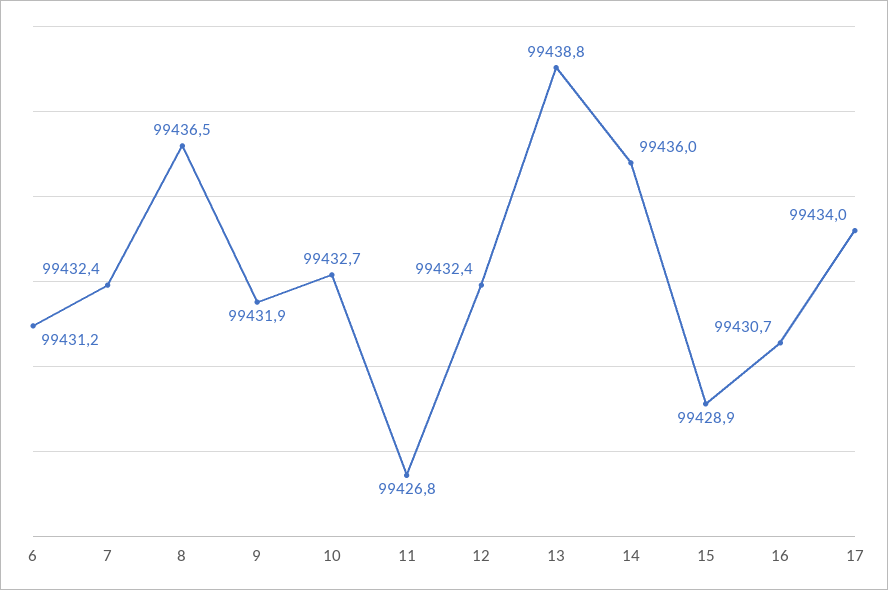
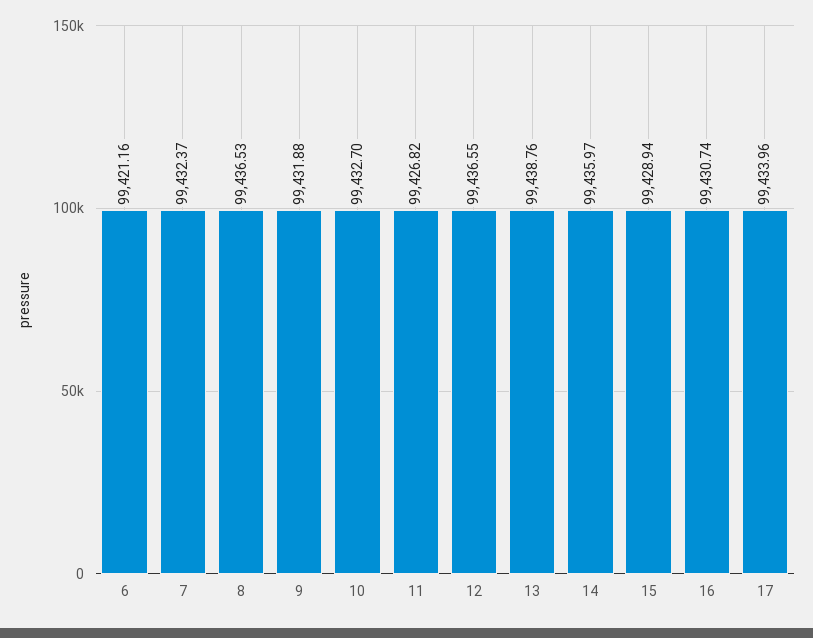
6: 99431.2 -> 99421.16
12: 99432.4 -> 99436.55

